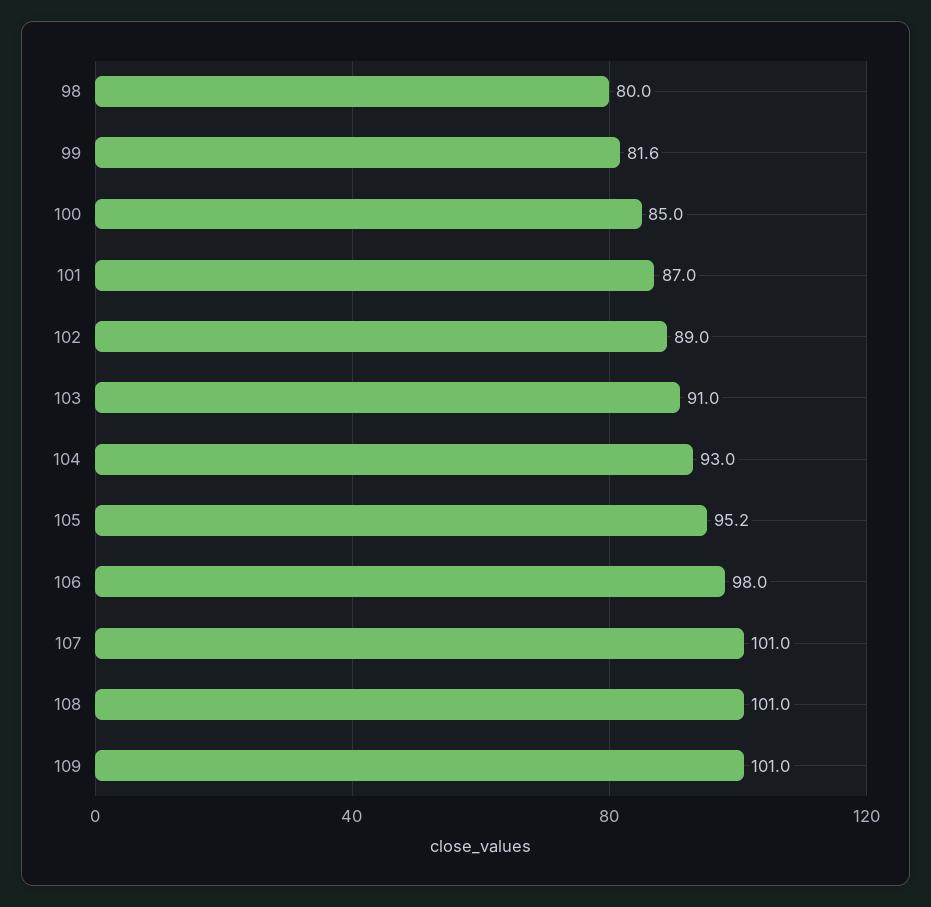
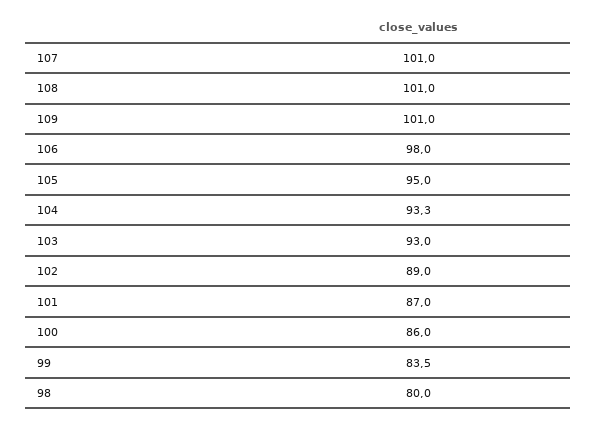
99: 81.6 -> 83.5
100: 85 -> 86
103: 91 -> 93
104: 93 -> 93.3
105: 95.2 -> 95

